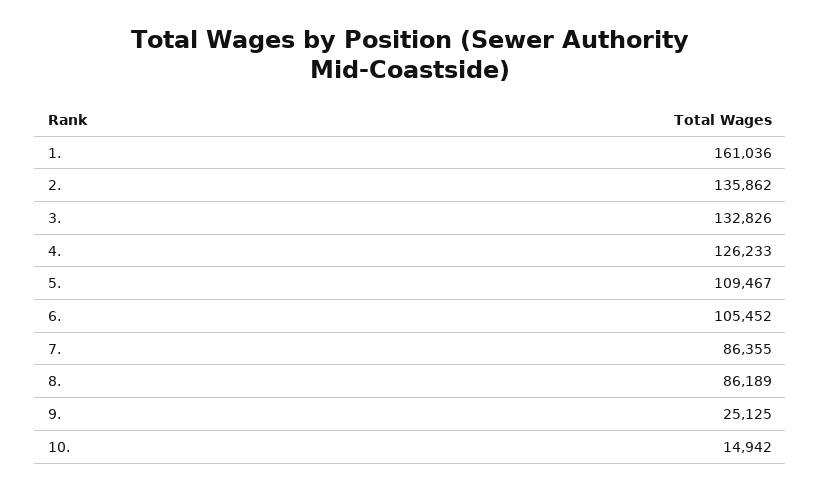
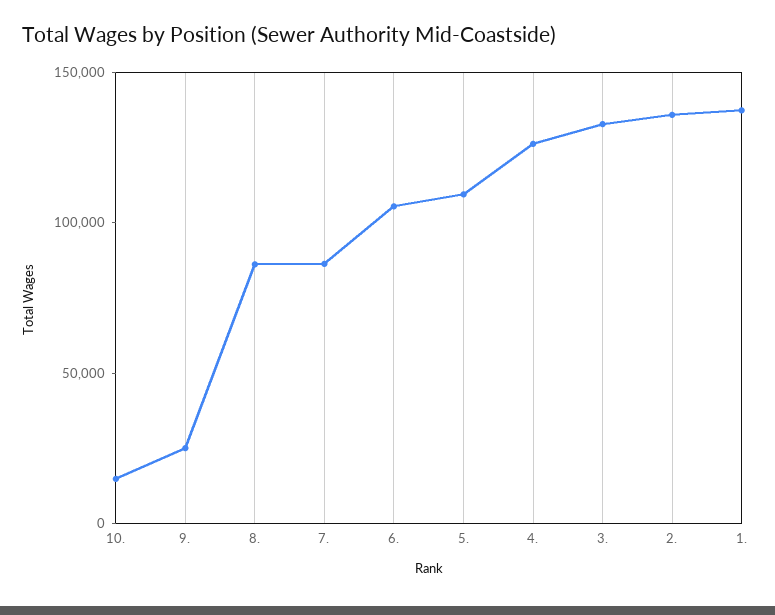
1.: 161036 -> 140000

